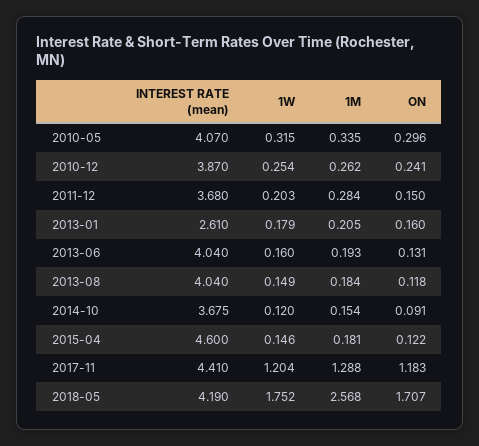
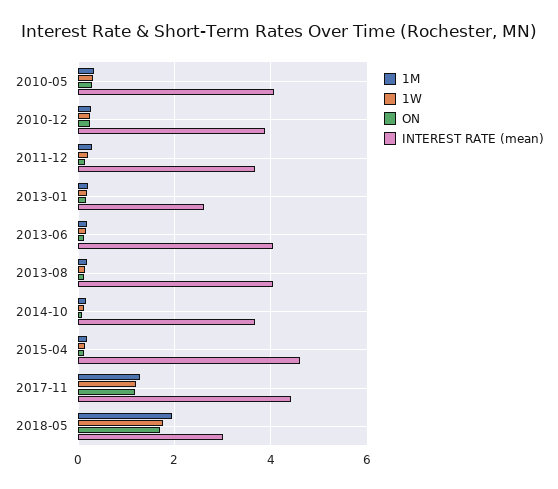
INTEREST RATE (mean), 2018-05: 4.19 -> 3
1M, 2018-05: 2.568 -> 2

